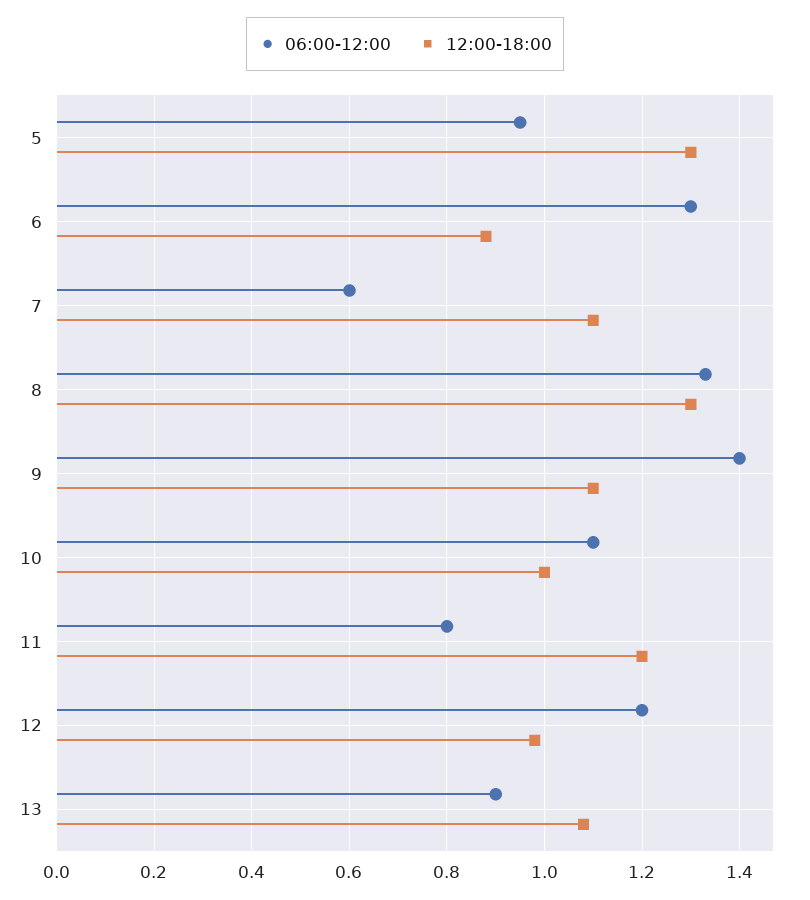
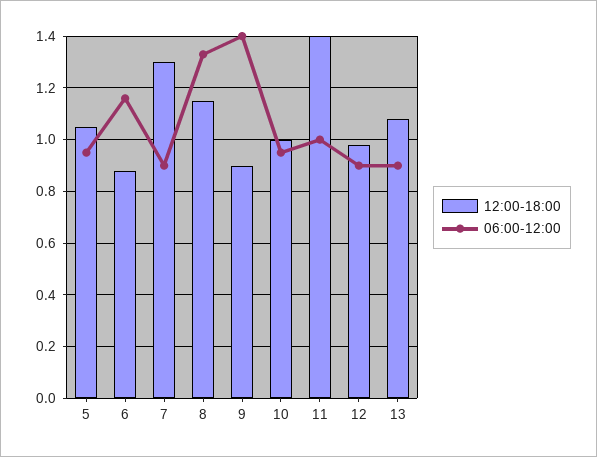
12:00-18:00, 5: 1.3 -> 1.05
06:00-12:00, 6: 1.3 -> 1.15
06:00-12:00, 7: 0.6 -> 0.9
12:00-18:00, 7: 1.1 -> 1.3
12:00-18:00, 8: 1.3 -> 1.15
12:00-18:00, 9: 1.1 -> 0.9
06:00-12:00, 10: 1.1 -> 0.95
06:00-12:00, 11: 0.8 -> 1
12:00-18:00, 11: 1.2 -> 1.4
06:00-12:00, 12: 1.2 -> 0.9

